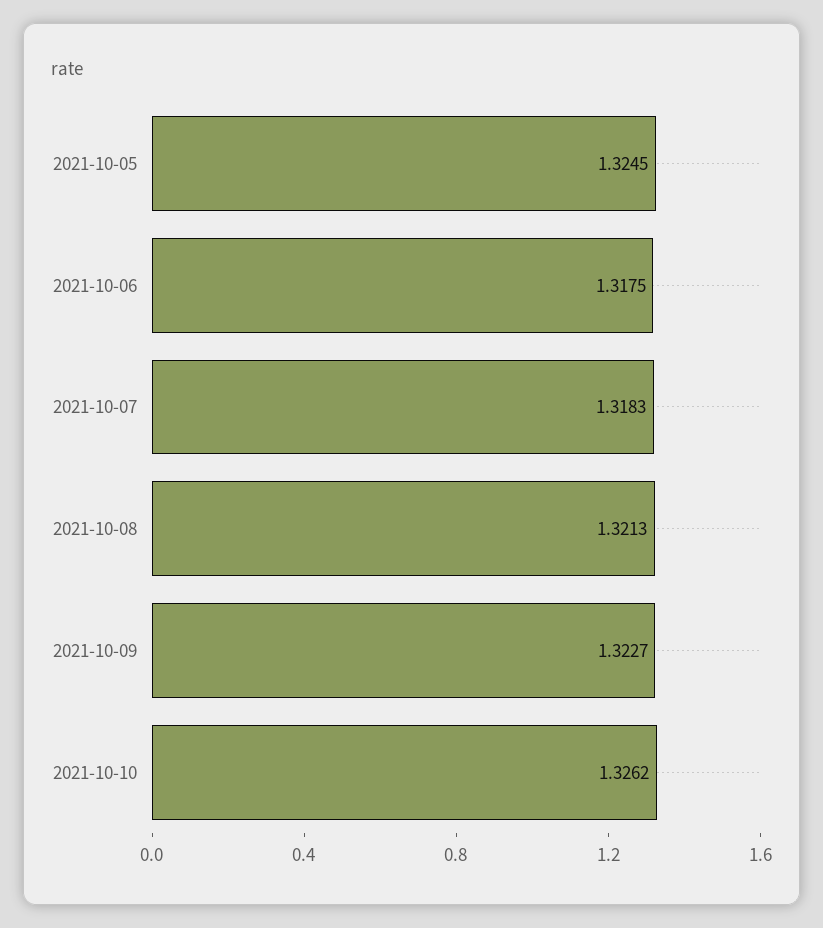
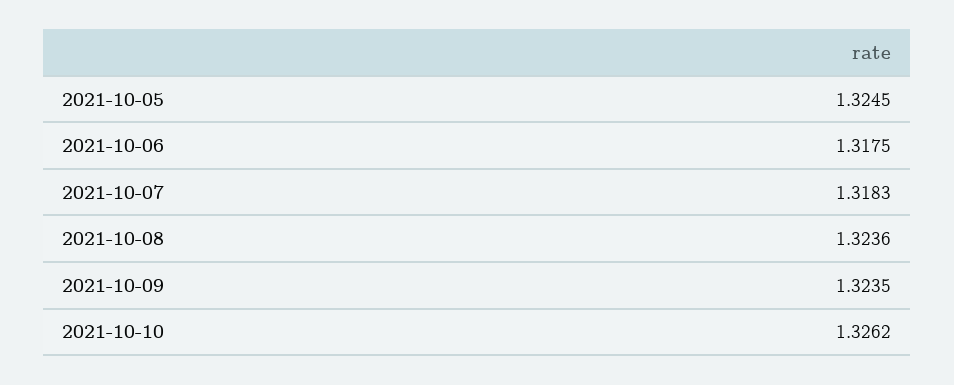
2021-10-08: 1.3213 -> 1.3236
2021-10-09: 1.3227 -> 1.3235

